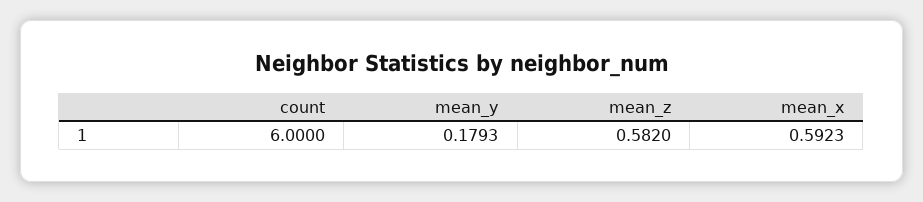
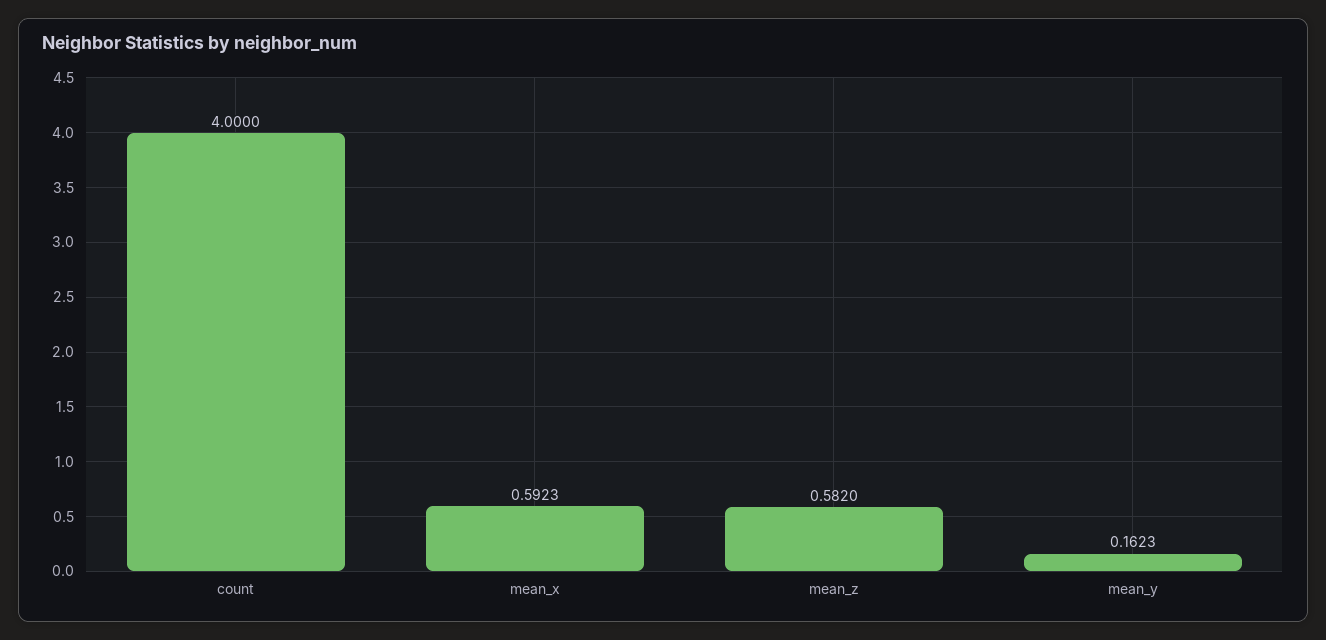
count: 6 -> 4
mean_y: 0.1793 -> 0.1623

